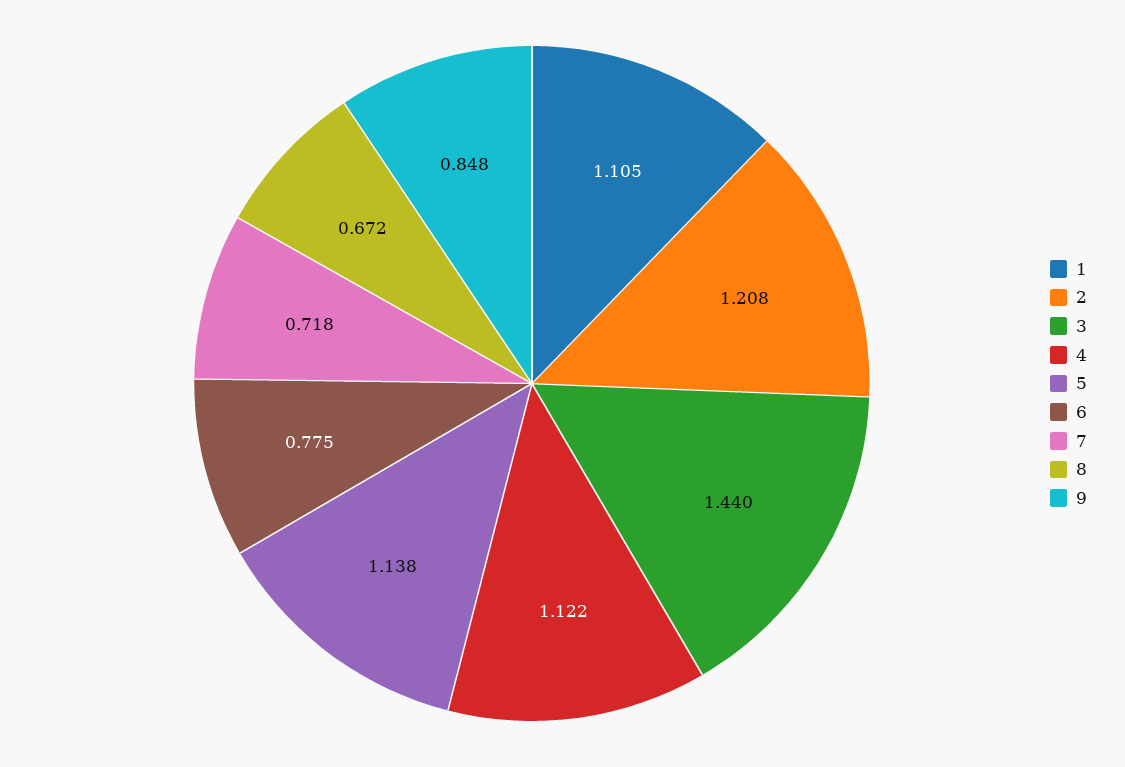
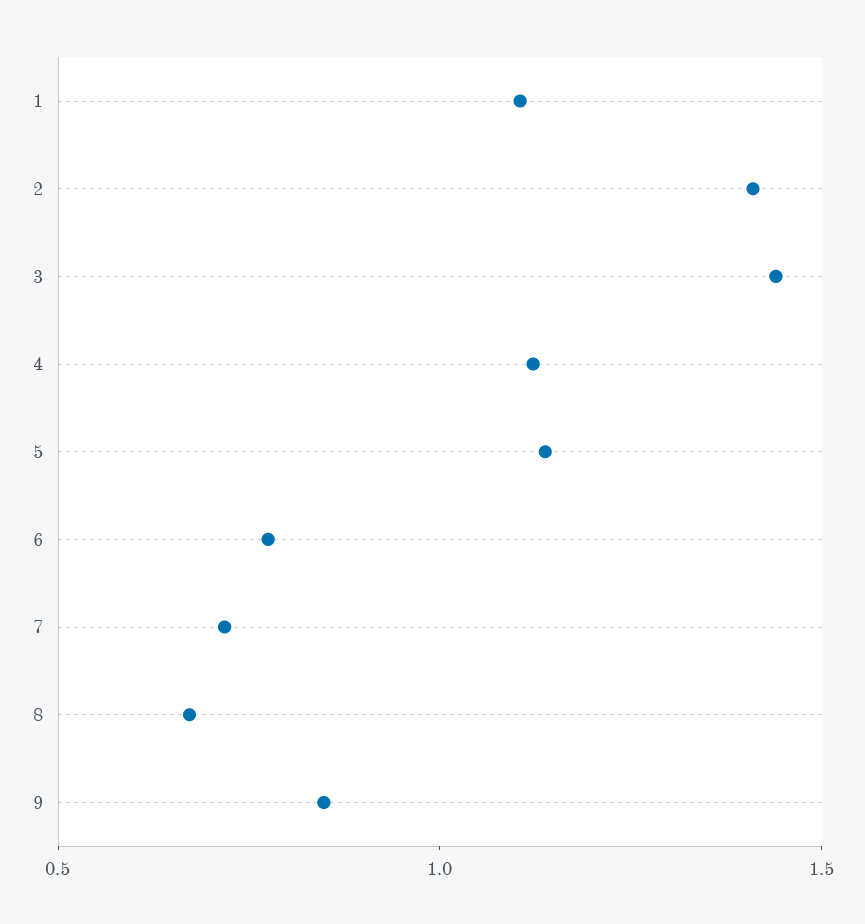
2: 1.208 -> 1.4

